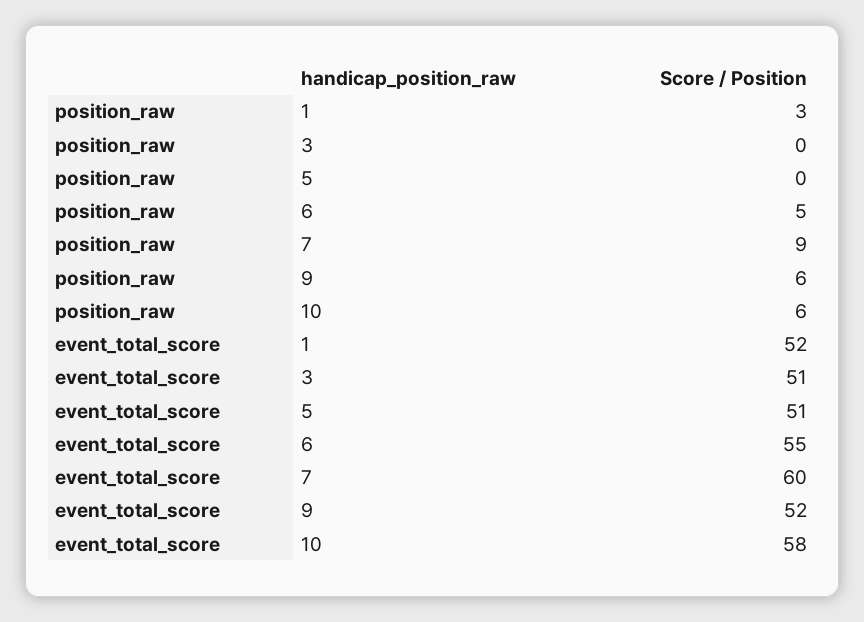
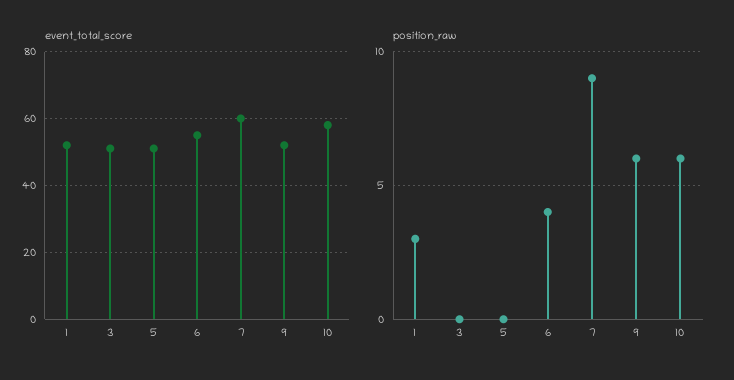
position_raw, 6: 5 -> 4

